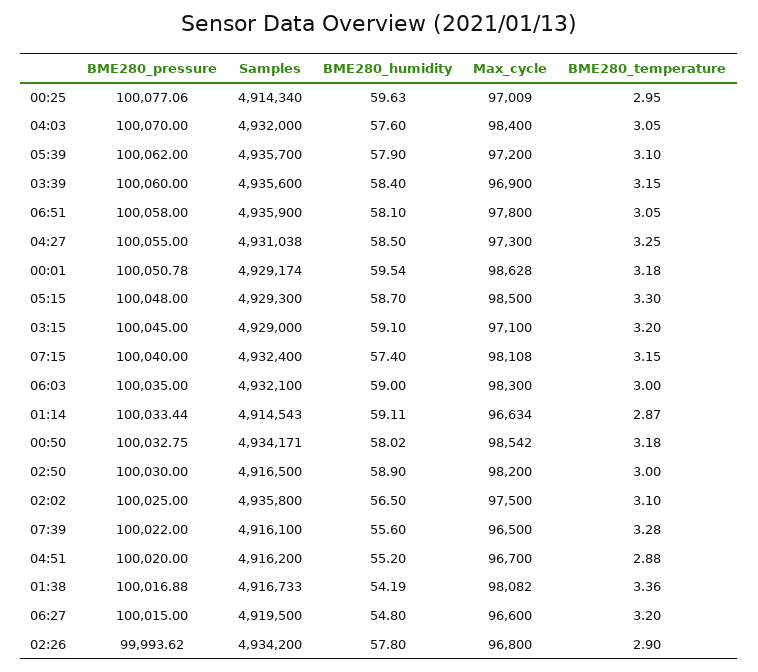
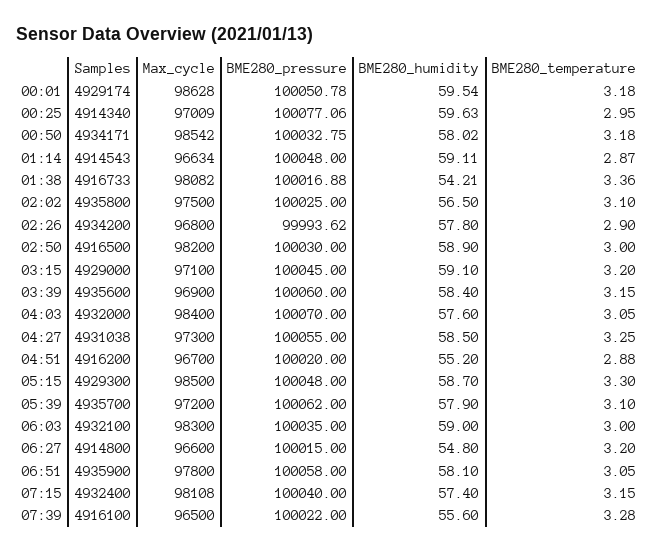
BME280_pressure, 01:14: 100033.44 -> 100048
BME280_humidity, 01:38: 54.19 -> 54.21
Samples, 06:27: 4919500 -> 4914800

